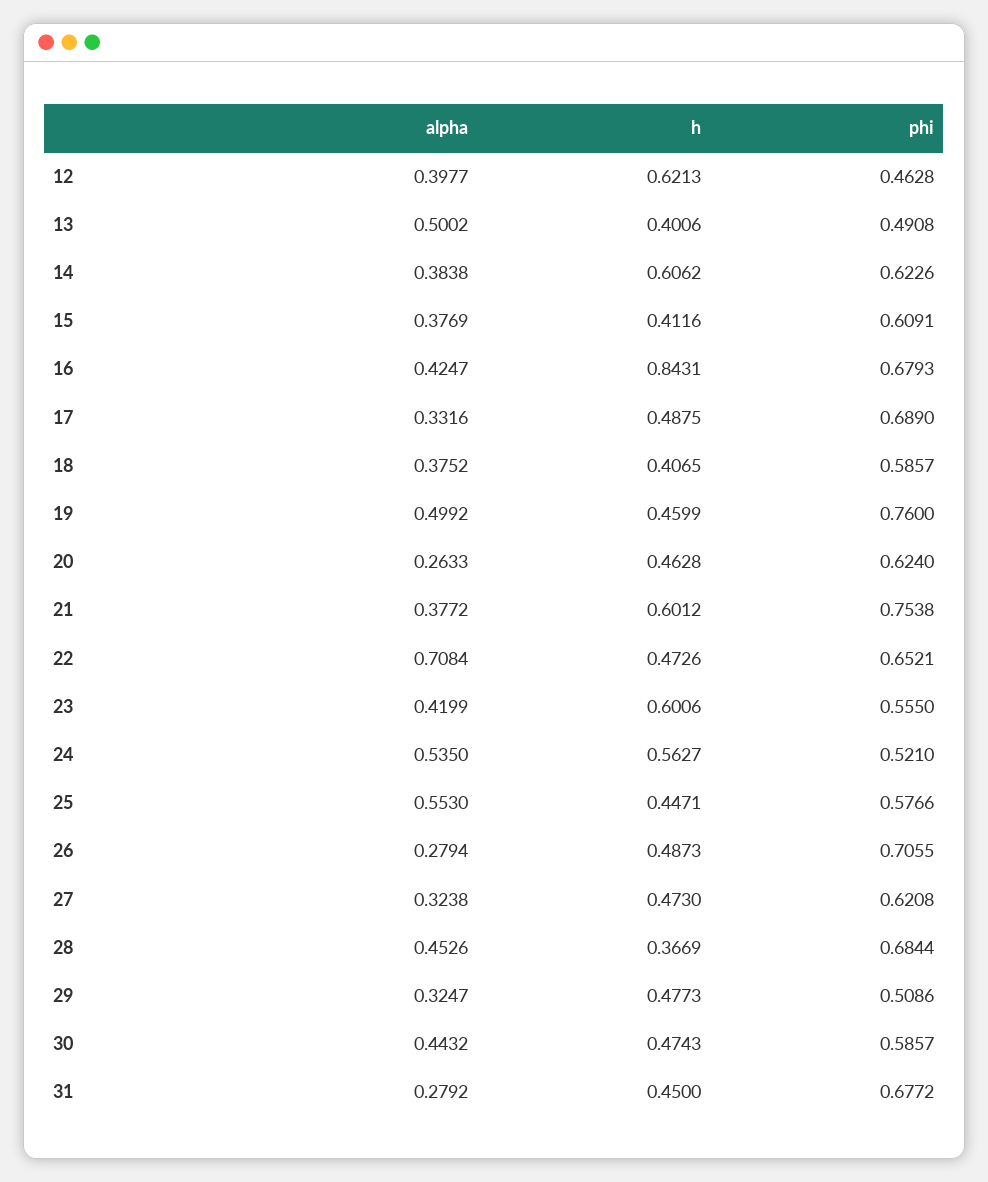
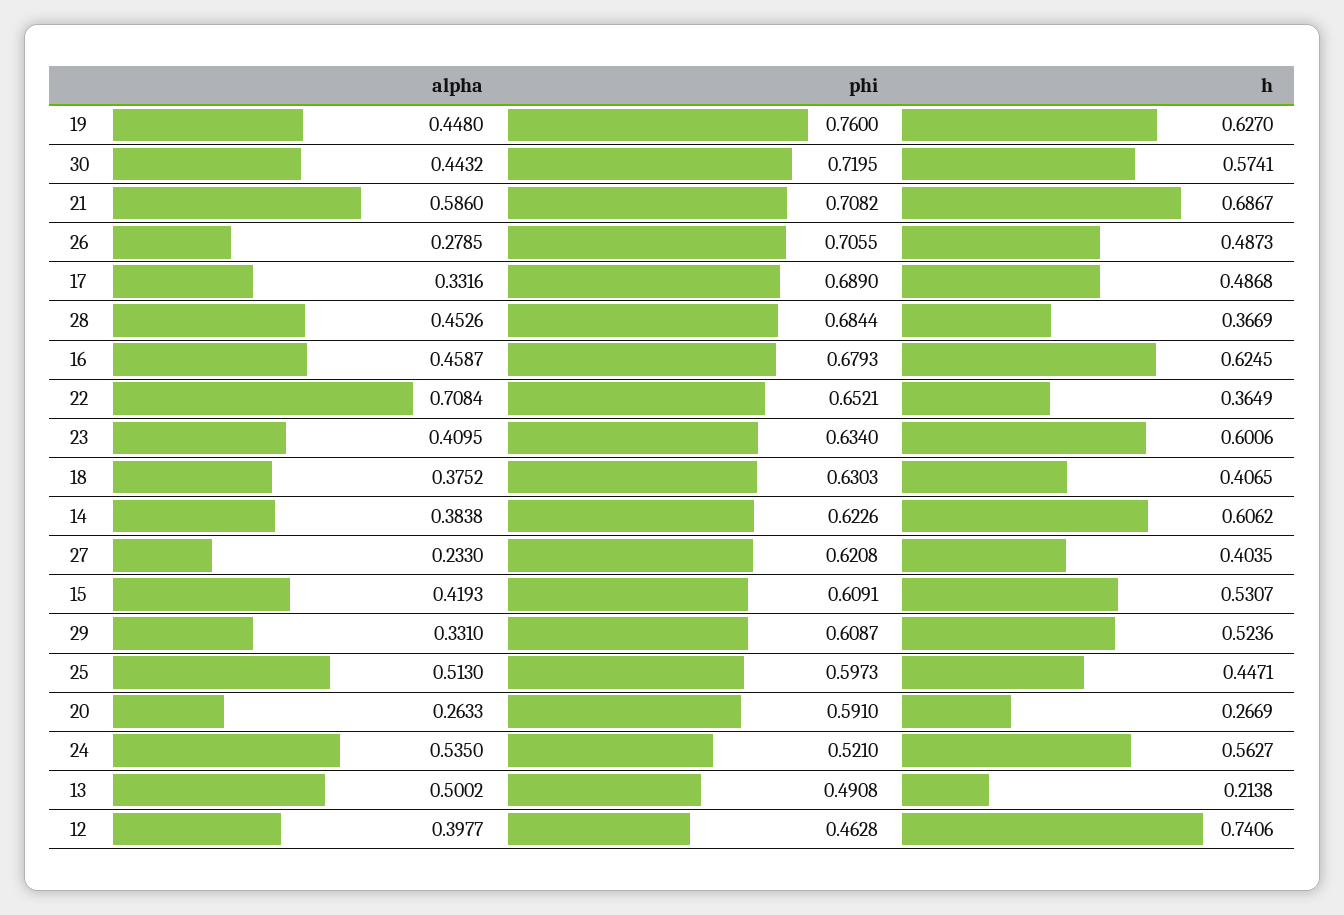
h, 12: 0.6213 -> 0.7406
h, 13: 0.4006 -> 0.2138
alpha, 15: 0.3769 -> 0.4193
h, 15: 0.4116 -> 0.5307
alpha, 16: 0.4247 -> 0.4587
h, 16: 0.8431 -> 0.6245
h, 17: 0.4875 -> 0.4868
phi, 18: 0.5857 -> 0.6303
alpha, 19: 0.4992 -> 0.448
h, 19: 0.4599 -> 0.627
h, 20: 0.4628 -> 0.2669
phi, 20: 0.624 -> 0.591
alpha, 21: 0.3772 -> 0.586
h, 21: 0.6012 -> 0.6867
phi, 21: 0.7538 -> 0.7082
h, 22: 0.4726 -> 0.3649
alpha, 23: 0.4199 -> 0.4095
phi, 23: 0.555 -> 0.634
alpha, 25: 0.553 -> 0.513
phi, 25: 0.5766 -> 0.5973
alpha, 26: 0.2794 -> 0.2785
alpha, 27: 0.3238 -> 0.233
h, 27: 0.473 -> 0.4035
alpha, 29: 0.3247 -> 0.331
h, 29: 0.4773 -> 0.5236
phi, 29: 0.5086 -> 0.6087
h, 30: 0.4743 -> 0.5741
phi, 30: 0.5857 -> 0.7195
alpha, 31: 0.2792 -> none
h, 31: 0.45 -> none
phi, 31: 0.6772 -> none

